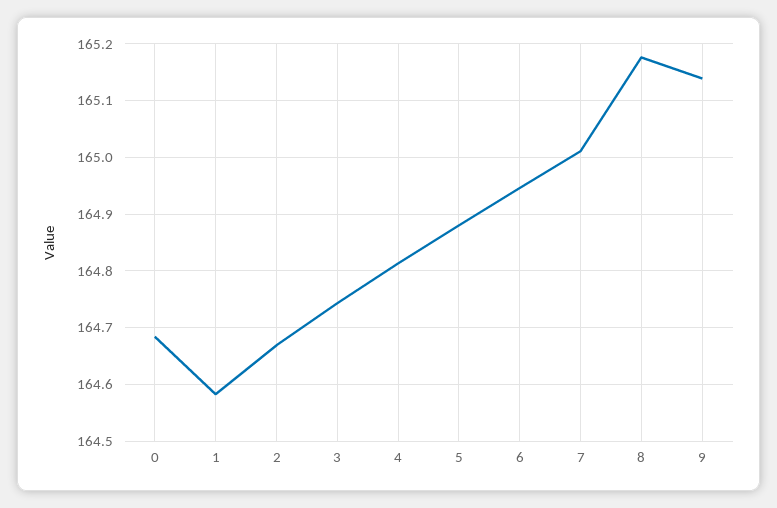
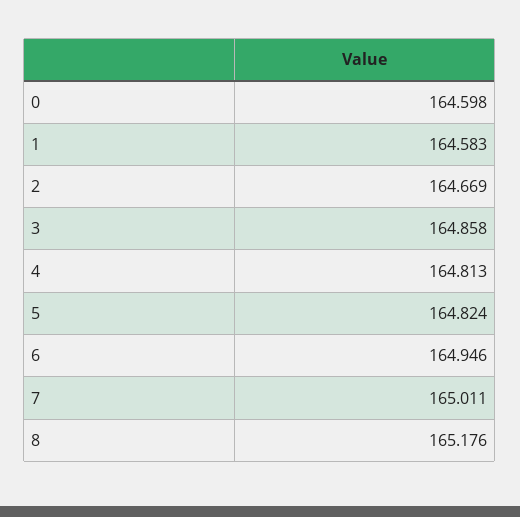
0: 164.68 -> 164.598
3: 164.74 -> 164.858
5: 164.88 -> 164.824
9: 165.14 -> none

